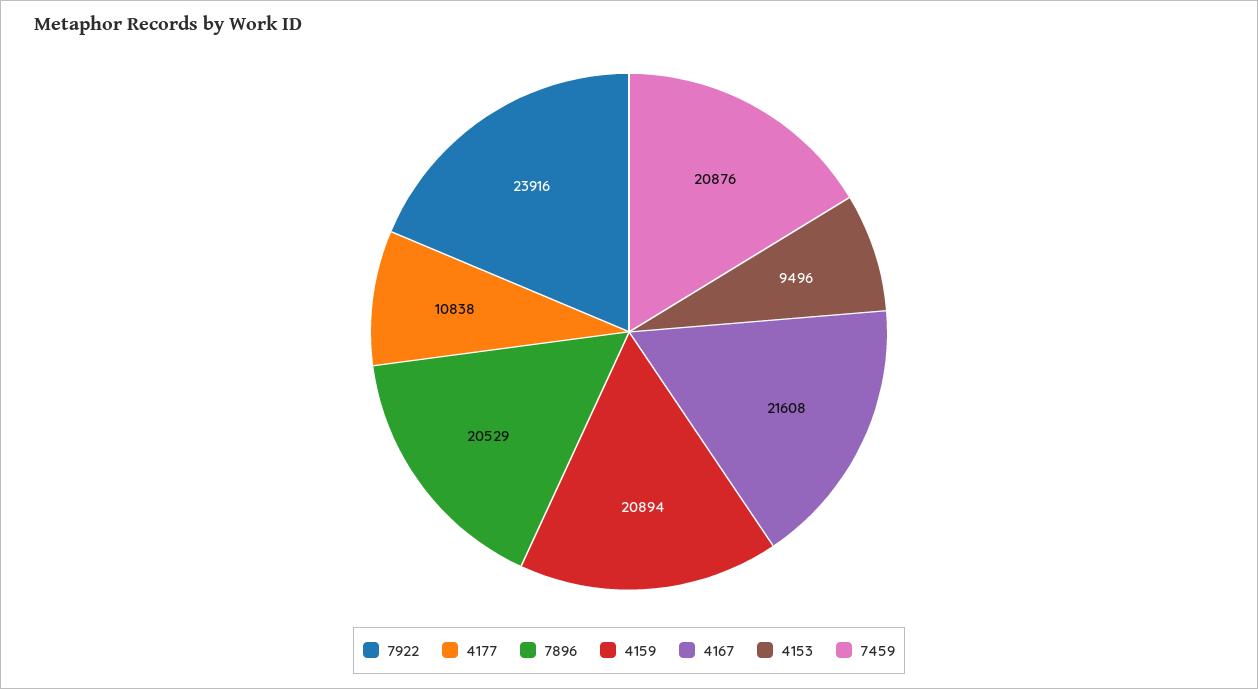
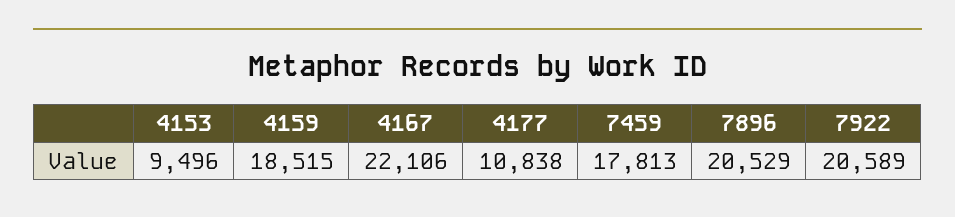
7922: 23916 -> 20589
4159: 20894 -> 18515
4167: 21608 -> 22106
7459: 20876 -> 17813

